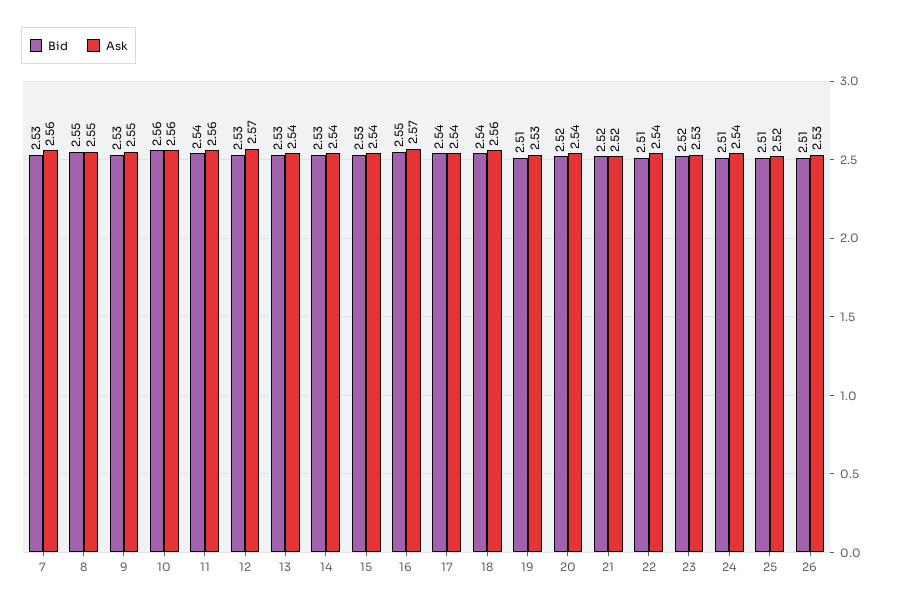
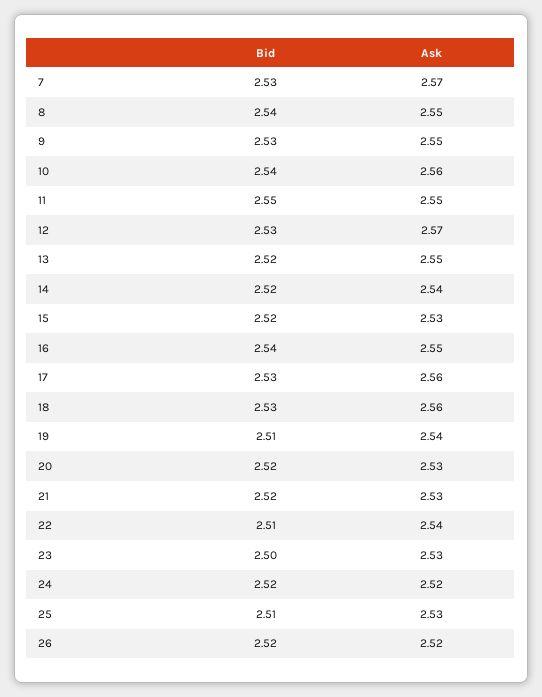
Ask, 7: 2.56 -> 2.57
Bid, 8: 2.55 -> 2.54
Bid, 10: 2.56 -> 2.54
Bid, 11: 2.54 -> 2.55
Ask, 11: 2.56 -> 2.55
Bid, 13: 2.53 -> 2.52
Ask, 13: 2.54 -> 2.55
Bid, 14: 2.53 -> 2.52
Bid, 15: 2.53 -> 2.52
Ask, 15: 2.54 -> 2.53
Bid, 16: 2.55 -> 2.54
Ask, 16: 2.57 -> 2.55
Bid, 17: 2.54 -> 2.53
Ask, 17: 2.54 -> 2.56
Bid, 18: 2.54 -> 2.53
Ask, 19: 2.53 -> 2.54
Ask, 20: 2.54 -> 2.53
Ask, 21: 2.52 -> 2.53
Bid, 23: 2.52 -> 2.5
Bid, 24: 2.51 -> 2.52
Ask, 24: 2.54 -> 2.52
Ask, 25: 2.52 -> 2.53
Bid, 26: 2.51 -> 2.52
Ask, 26: 2.53 -> 2.52

